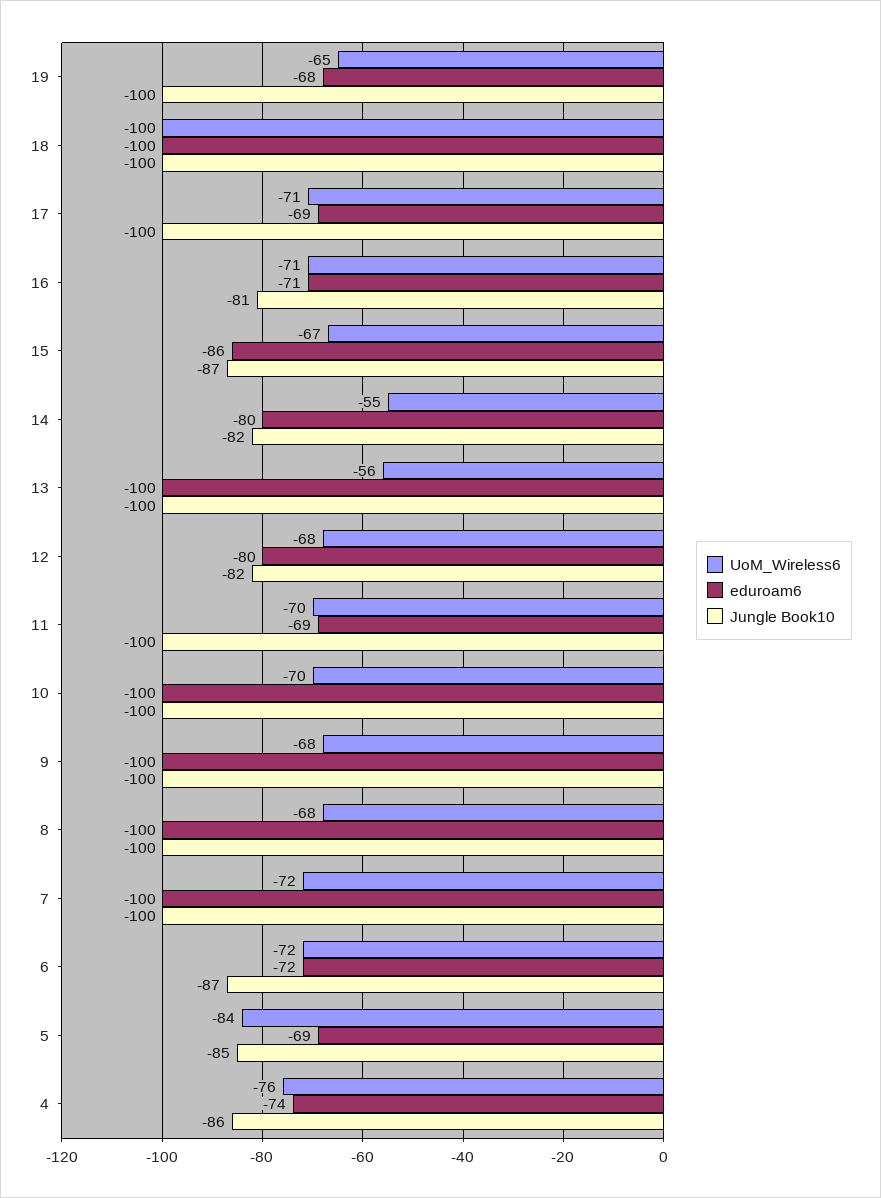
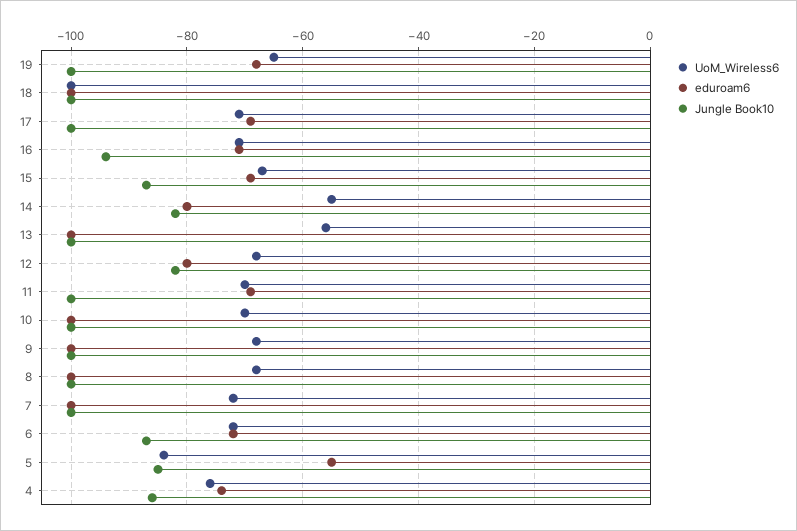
Jungle Book10, 16: -81 -> -95
eduroam6, 15: -86 -> -70
eduroam6, 5: -69 -> -55

